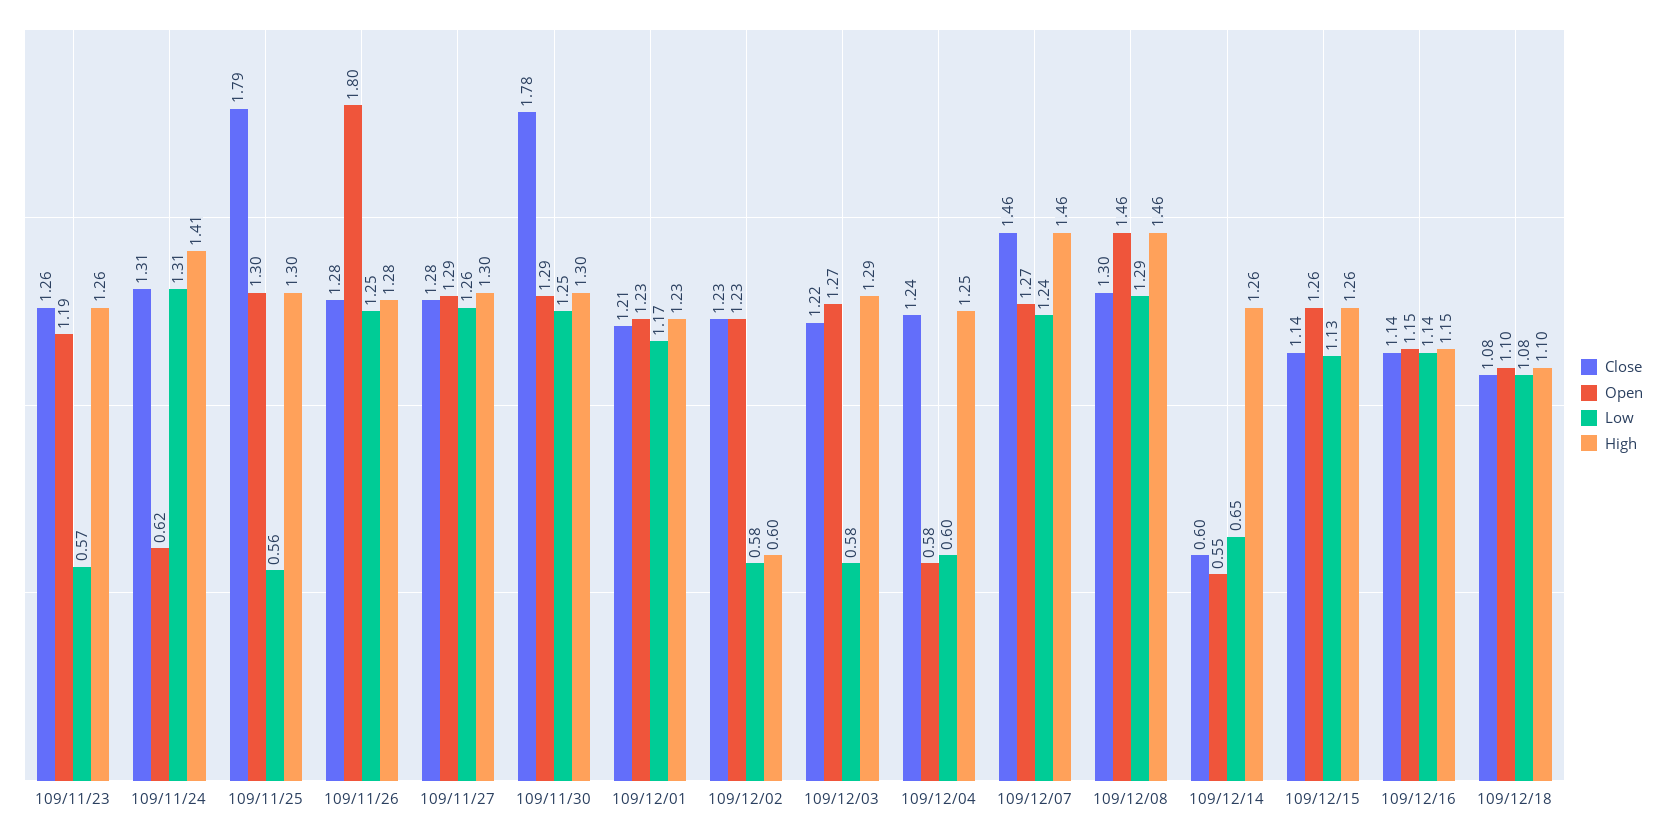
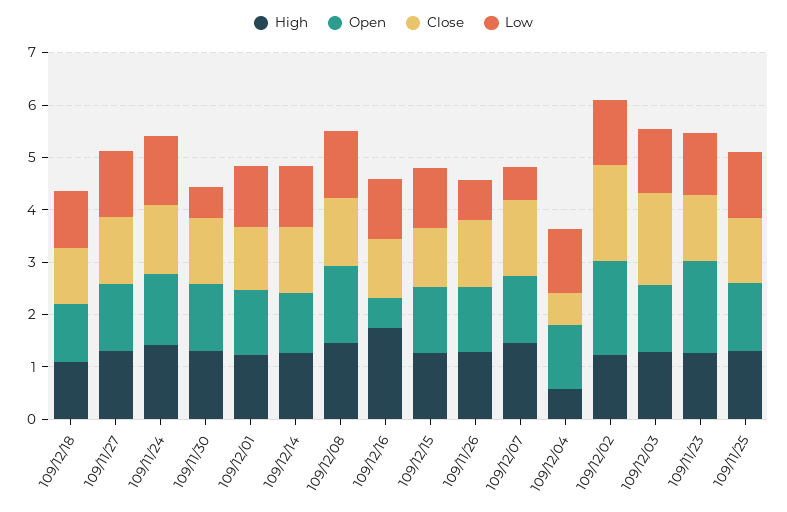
Open, 109/11/23: 1.19 -> 1.8
Low, 109/11/23: 0.57 -> 1.2
Open, 109/11/24: 0.62 -> 1.4
Close, 109/11/25: 1.79 -> 1.2
Low, 109/11/25: 0.56 -> 1.2
Open, 109/11/26: 1.8 -> 1.2
Low, 109/11/26: 1.25 -> 0.8
Close, 109/11/30: 1.78 -> 1.2
Low, 109/11/30: 1.25 -> 0.6
Close, 109/12/02: 1.23 -> 1.8
Open, 109/12/02: 1.23 -> 1.8
Low, 109/12/02: 0.58 -> 1.2
High, 109/12/02: 0.6 -> 1.2
Close, 109/12/03: 1.22 -> 1.8
Low, 109/12/03: 0.58 -> 1.2
Close, 109/12/04: 1.24 -> 0.6
Open, 109/12/04: 0.58 -> 1.2
Low, 109/12/04: 0.6 -> 1.2
High, 109/12/04: 1.25 -> 0.6
Low, 109/12/07: 1.24 -> 0.6
Close, 109/12/14: 0.6 -> 1.2
Open, 109/12/14: 0.55 -> 1.2
Low, 109/12/14: 0.65 -> 1.2
Open, 109/12/16: 1.15 -> 0.6
High, 109/12/16: 1.15 -> 1.8

